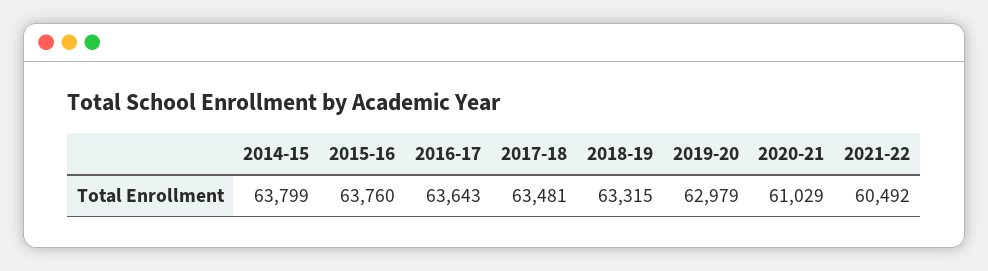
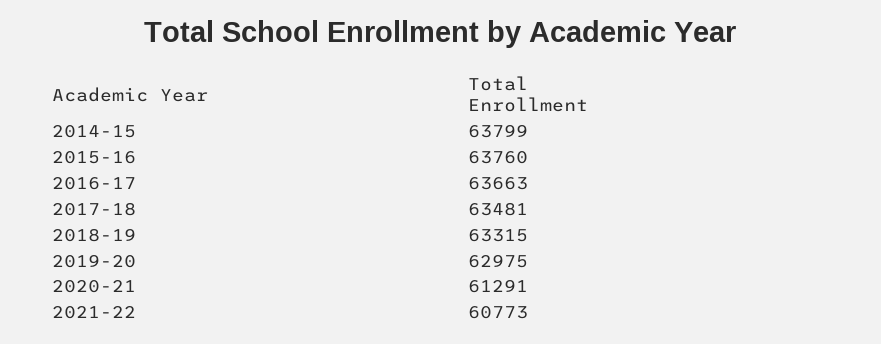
2016-17: 63643 -> 63663
2019-20: 62979 -> 62975
2020-21: 61029 -> 61291
2021-22: 60492 -> 60773

